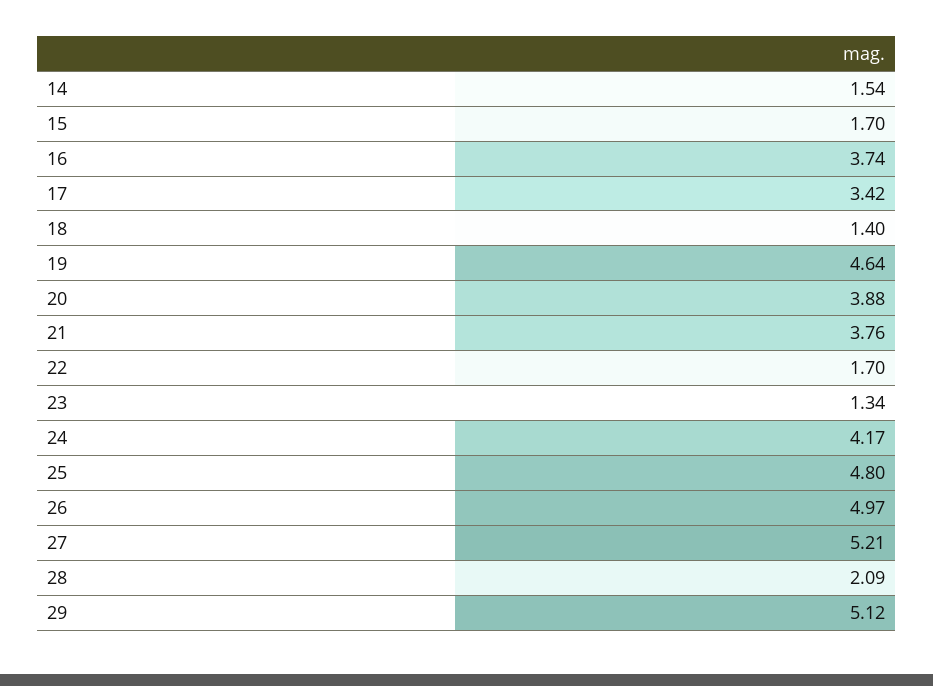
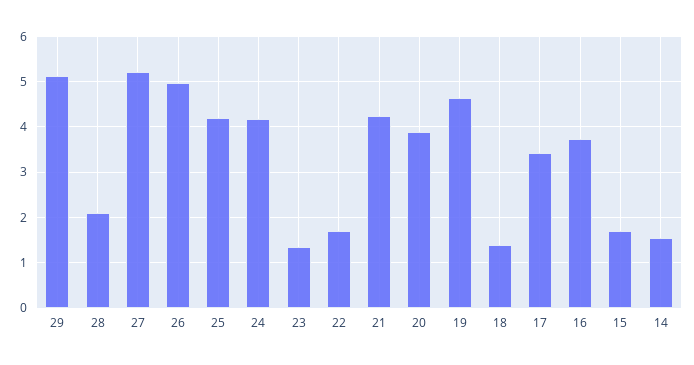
21: 3.76 -> 4.2
25: 4.8 -> 4.2

